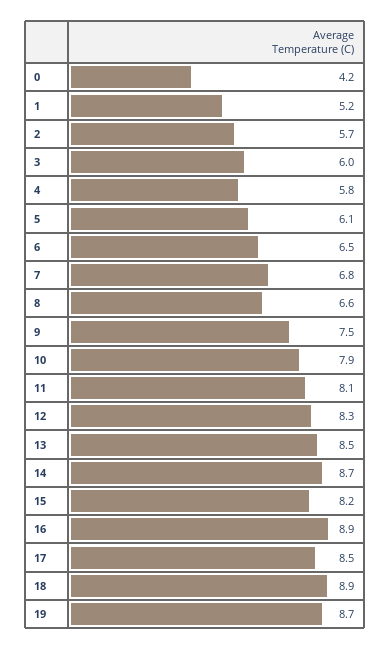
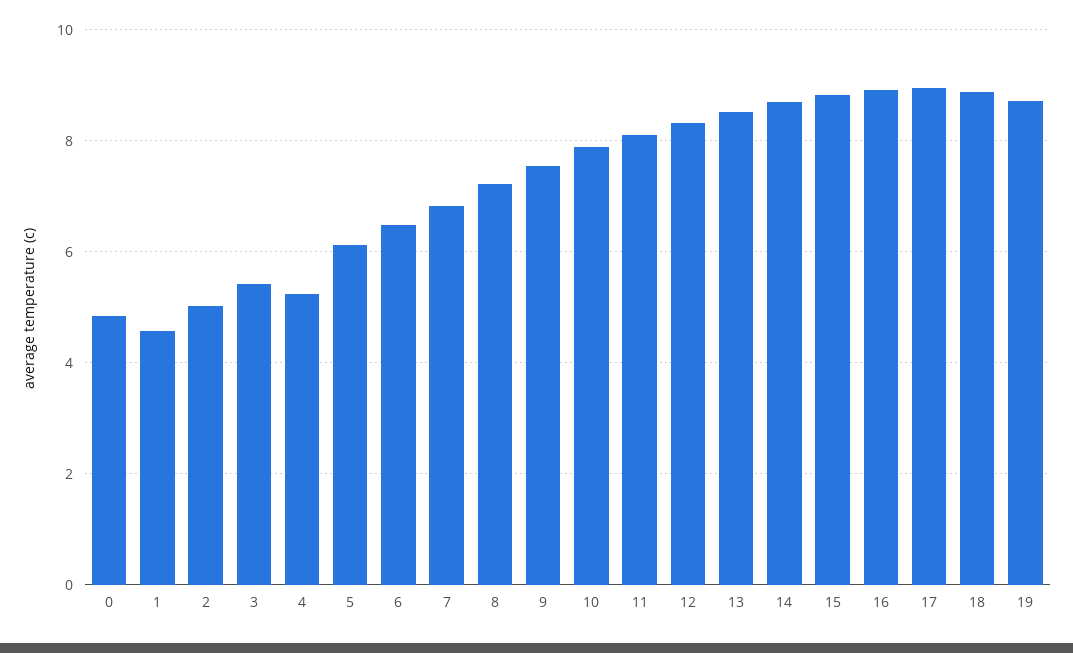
0: 4.2 -> 4.8
1: 5.2 -> 4.6
2: 5.7 -> 5
3: 6 -> 5.4
4: 5.8 -> 5.2
8: 6.6 -> 7.2
15: 8.2 -> 8.8
17: 8.5 -> 9

